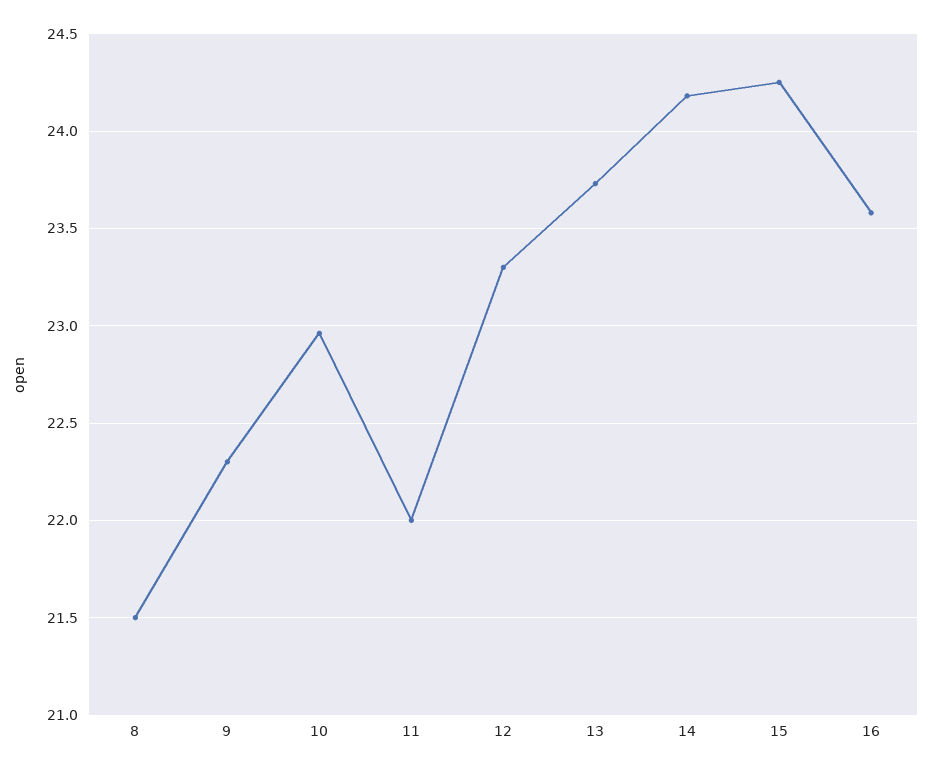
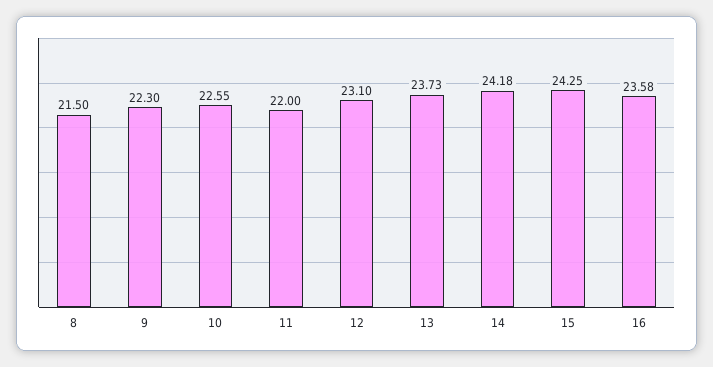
10: 22.95 -> 22.55
12: 23.3 -> 23.1

